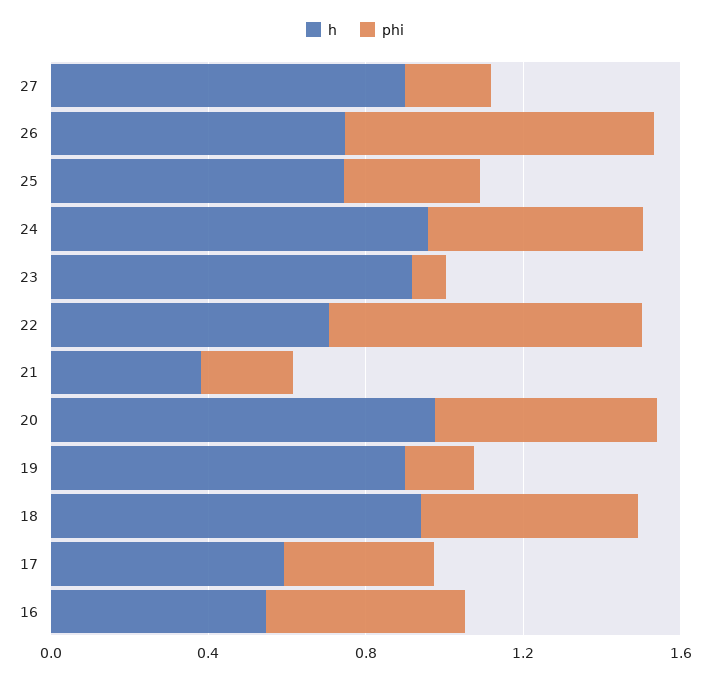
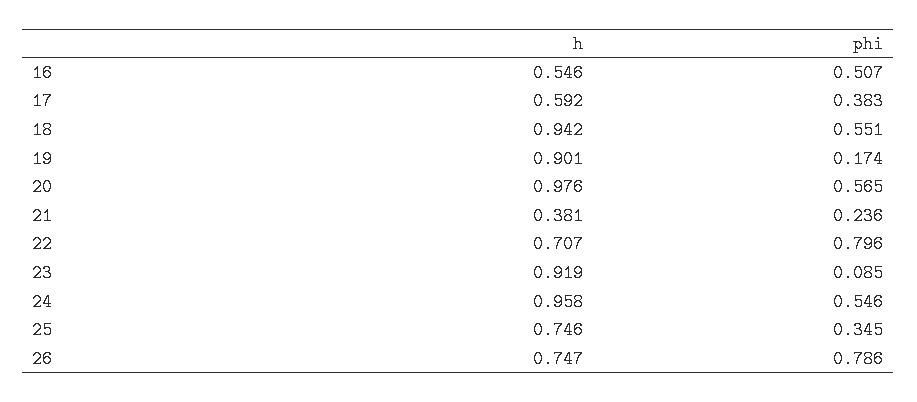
h, 27: 0.9 -> none
phi, 27: 0.2 -> none

